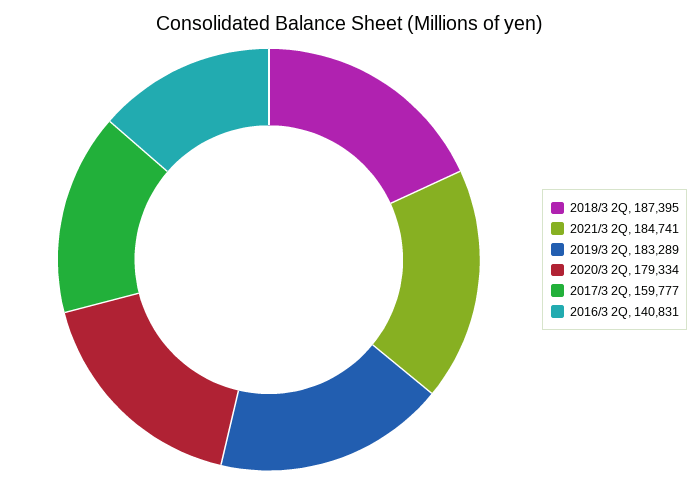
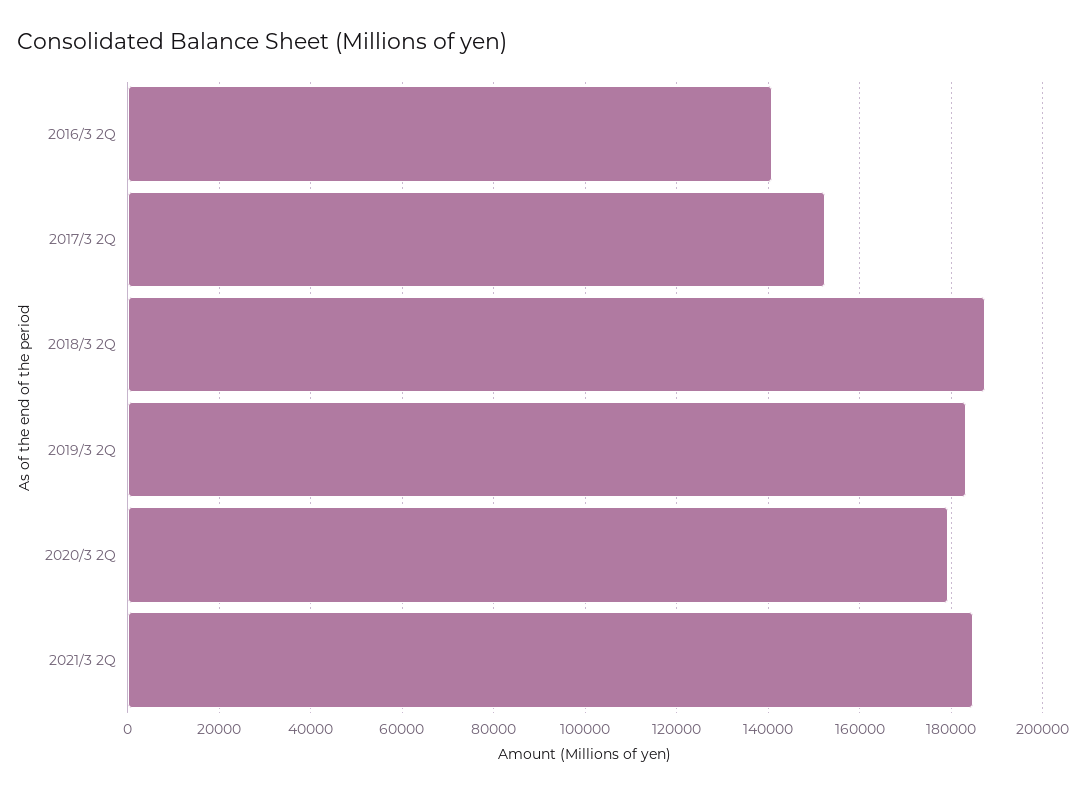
2017/3 2Q: 159777 -> 152000

